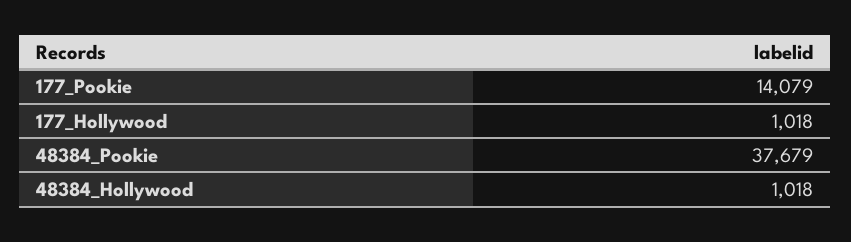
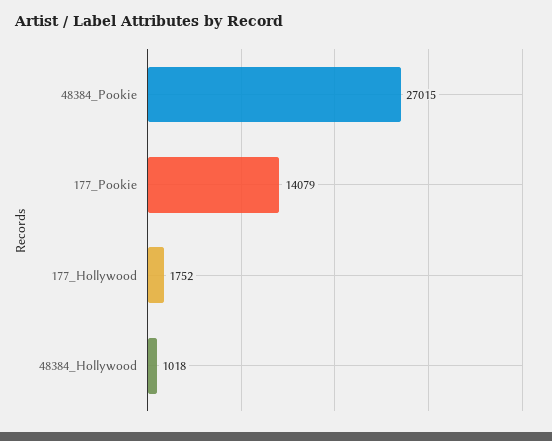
177_Hollywood: 1018 -> 1752
48384_Pookie: 37679 -> 27015

